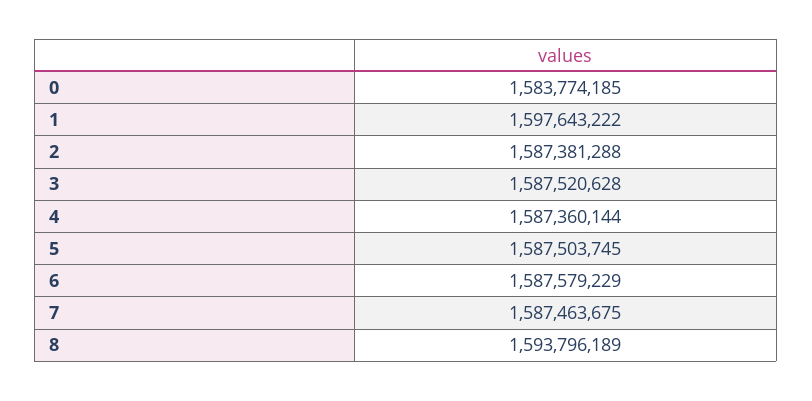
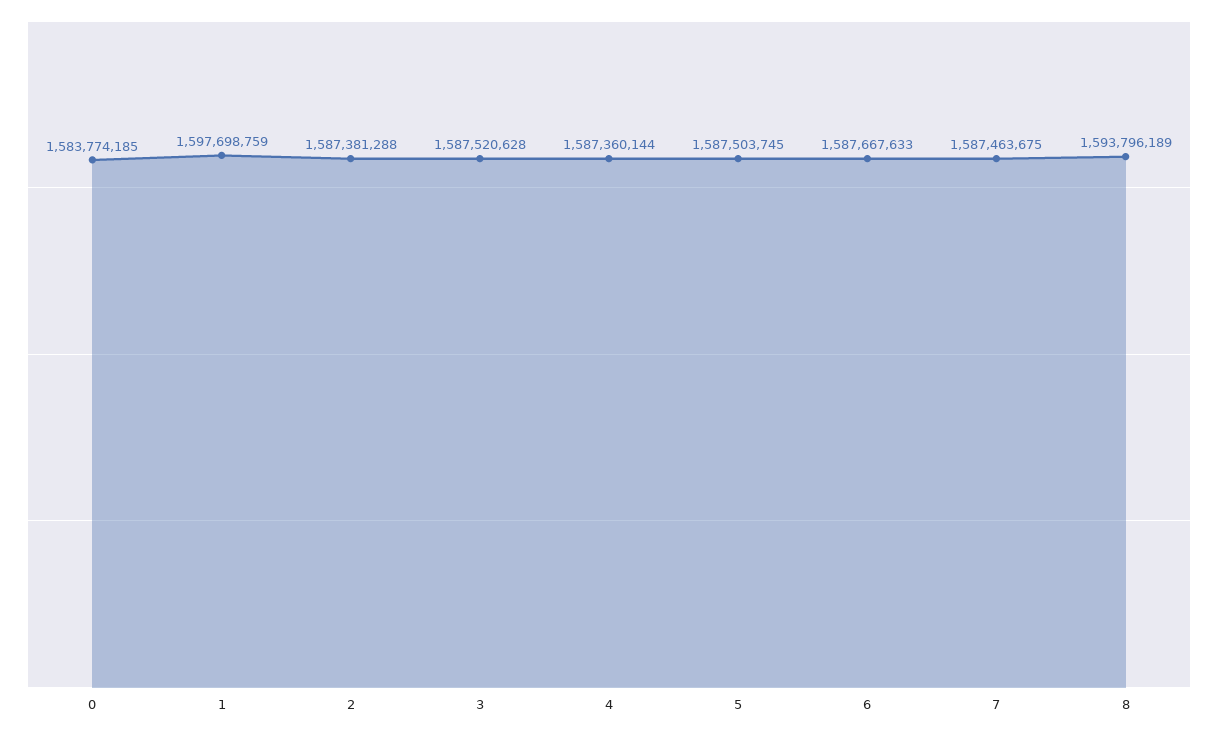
1: 1597643222 -> 1597698759
6: 1587579229 -> 1587667633

